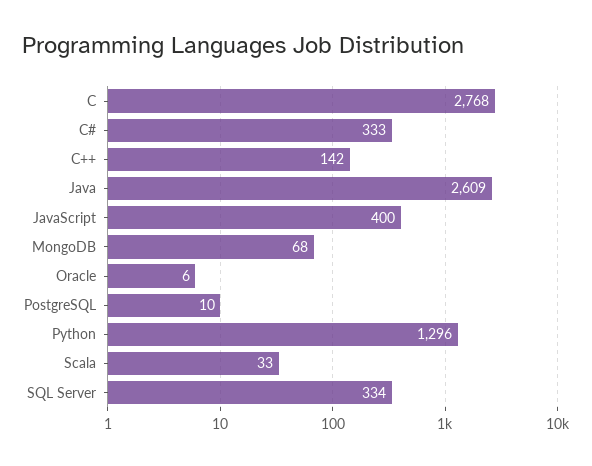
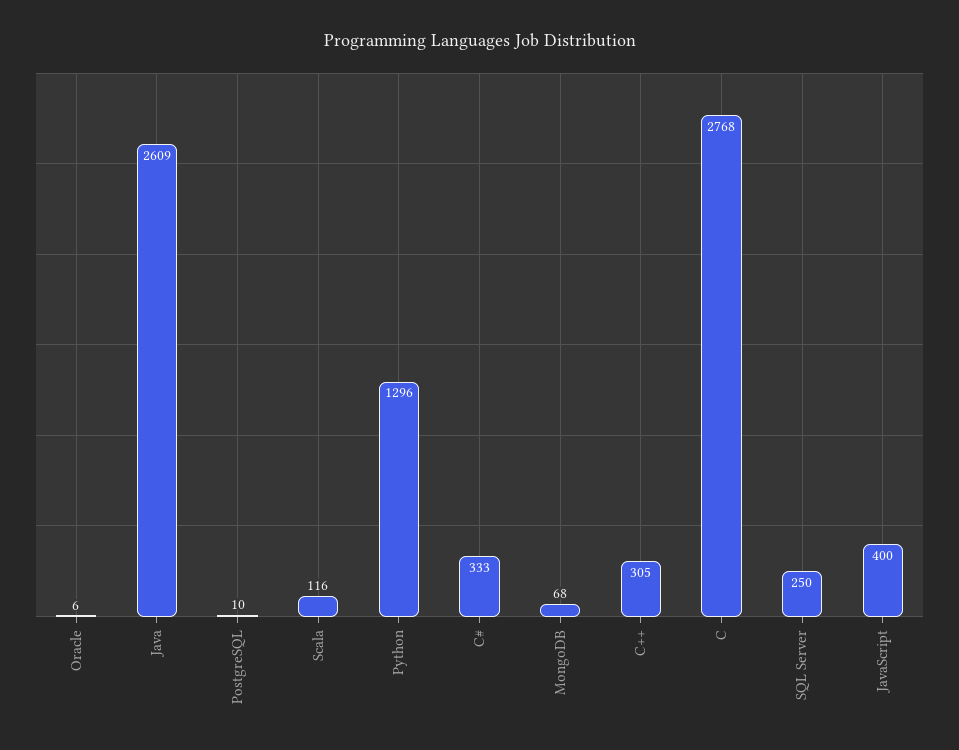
C++: 142 -> 305
Scala: 33 -> 116
SQL Server: 334 -> 250

